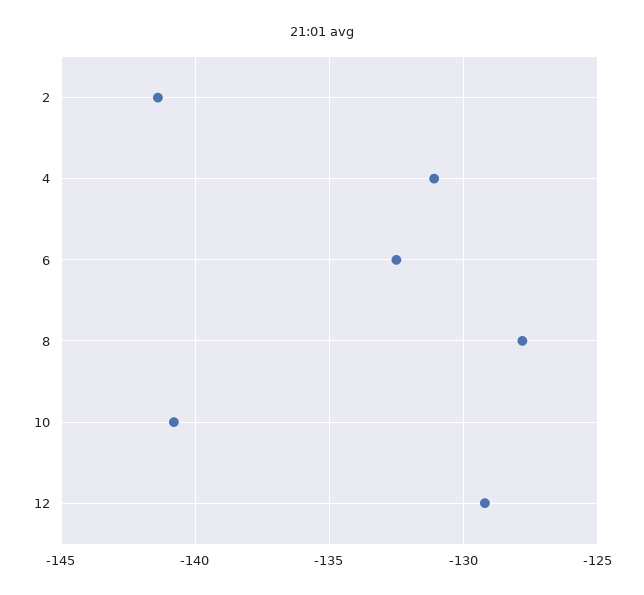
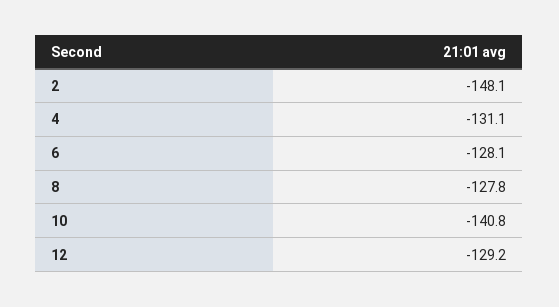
2: -141.5 -> -148.1
6: -132.5 -> -128.1

